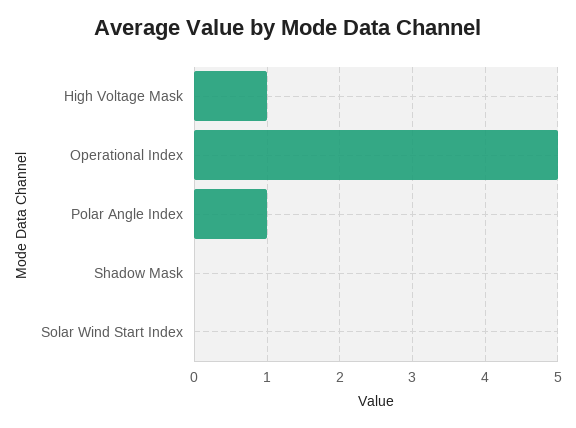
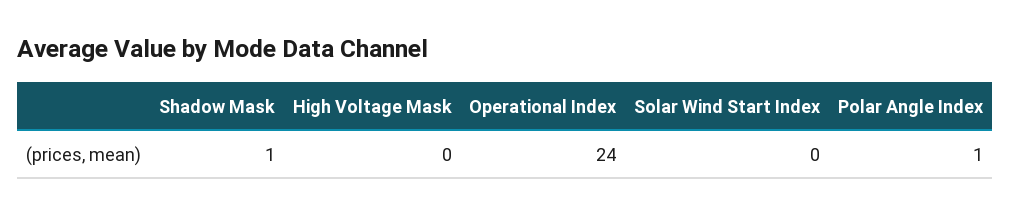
High Voltage Mask: 1 -> 0
Operational Index: 5 -> 24
Shadow Mask: 0 -> 1

